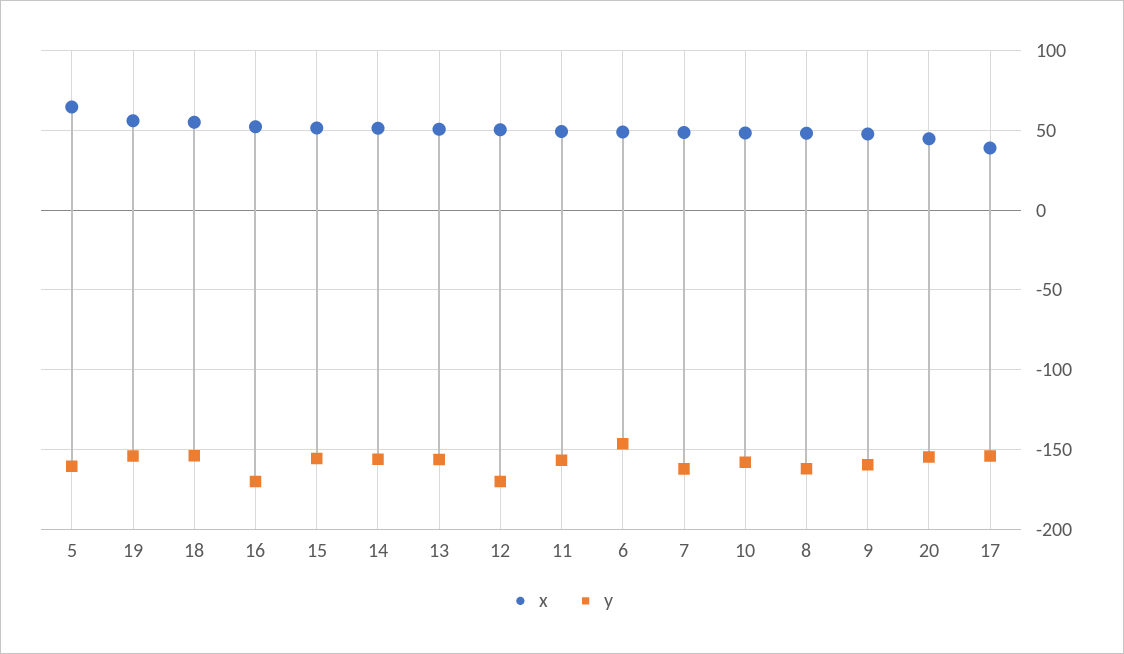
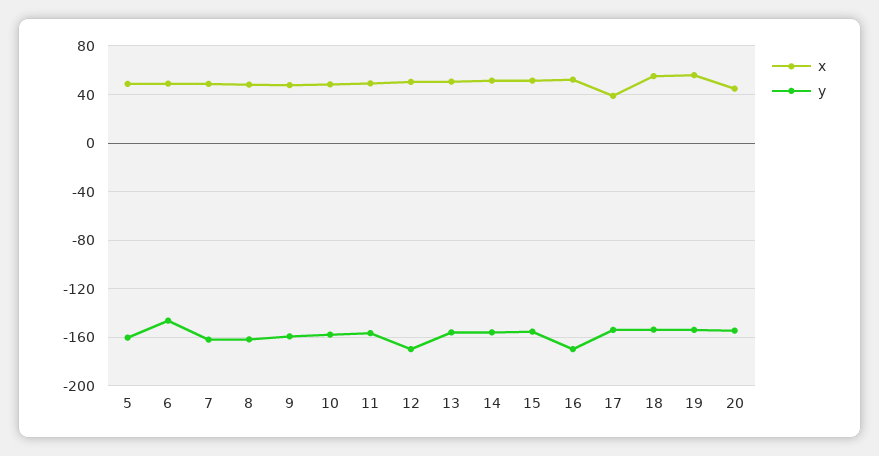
x, 5: 65 -> 50

